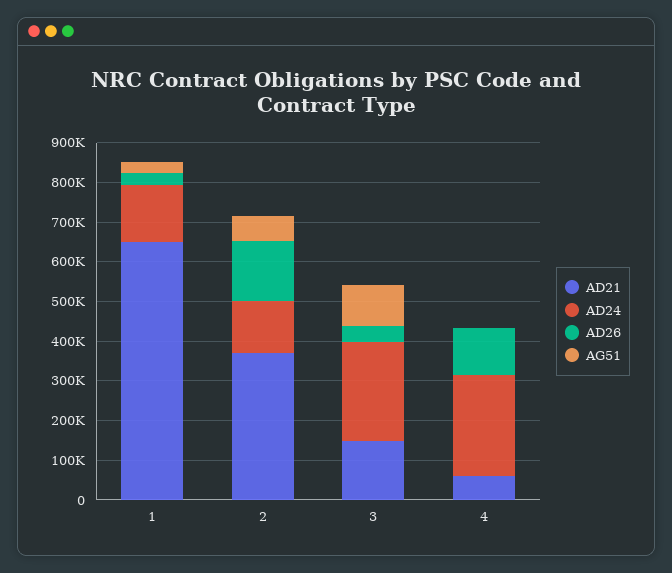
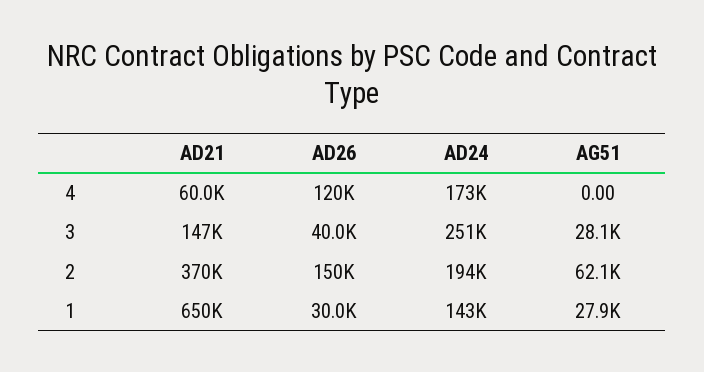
AD24, 2: 125000 -> 194000
AG51, 3: 100000 -> 28100
AD24, 4: 250000 -> 173000

